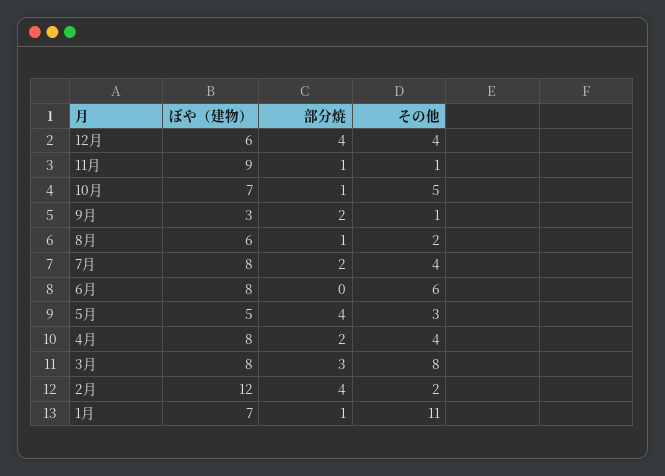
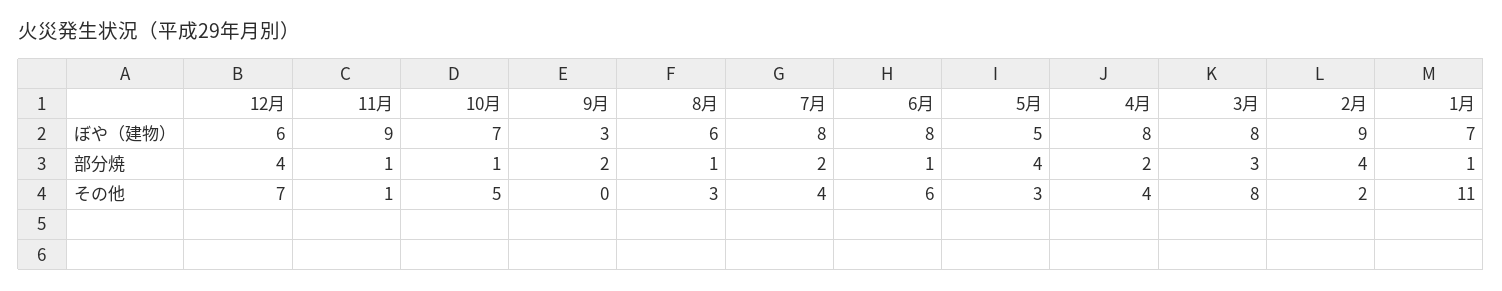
その他, 12月: 4 -> 7
その他, 9月: 1 -> 0
その他, 8月: 2 -> 3
部分焼, 6月: 0 -> 1
ぼや（建物）, 2月: 12 -> 9

